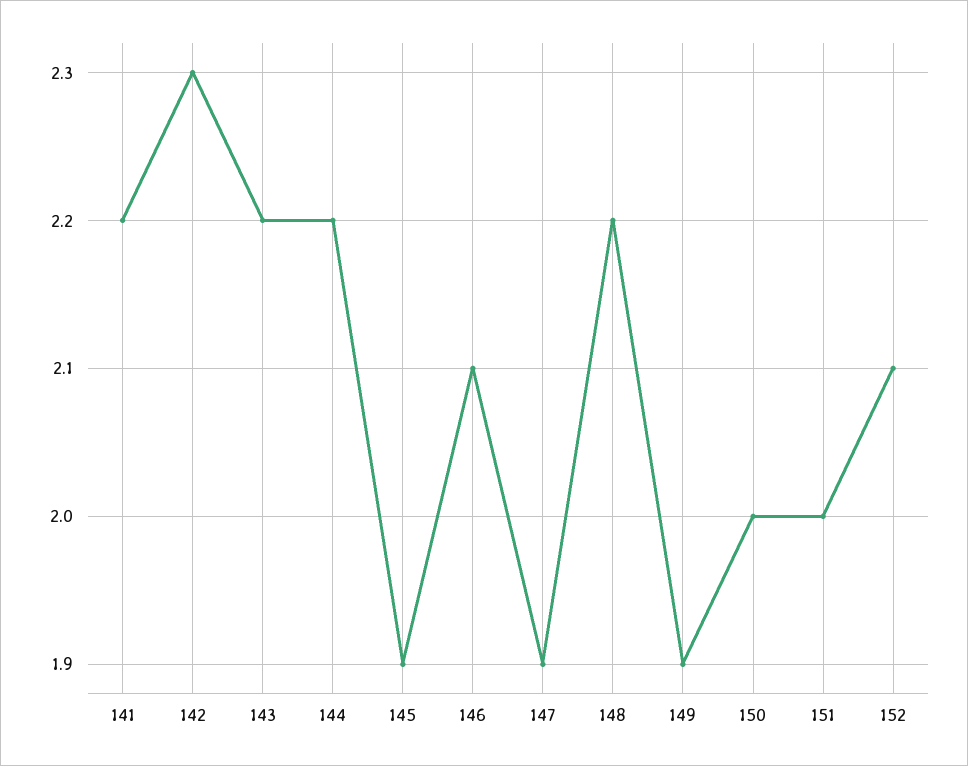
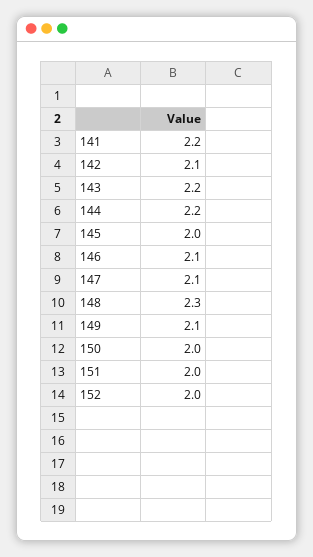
142: 2.3 -> 2.1
145: 1.9 -> 2
147: 1.9 -> 2.1
148: 2.2 -> 2.3
149: 1.9 -> 2.1
152: 2.1 -> 2

